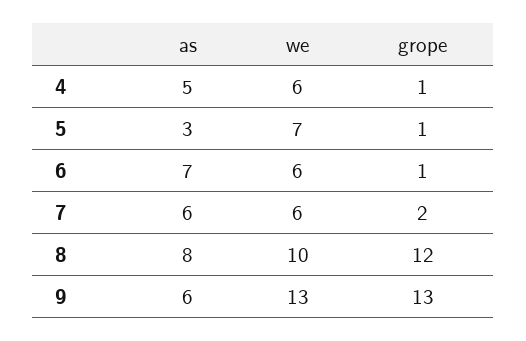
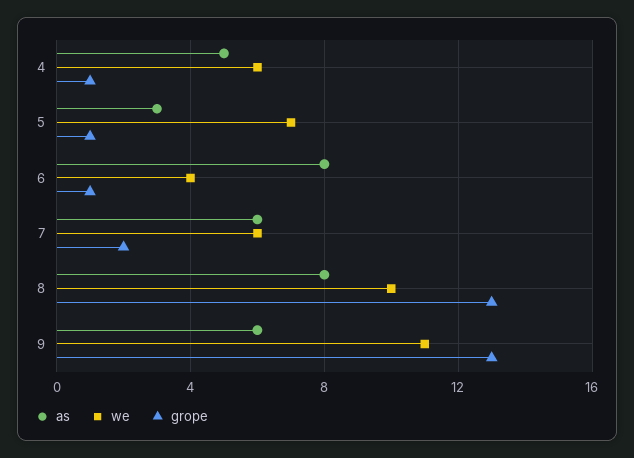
as, 6: 7 -> 8
we, 6: 6 -> 4
grope, 8: 12 -> 13
we, 9: 13 -> 11

